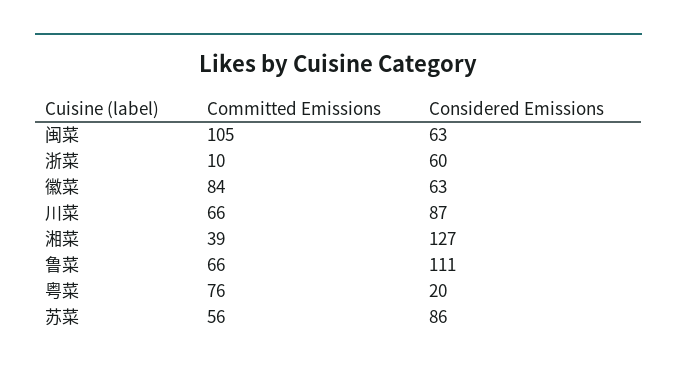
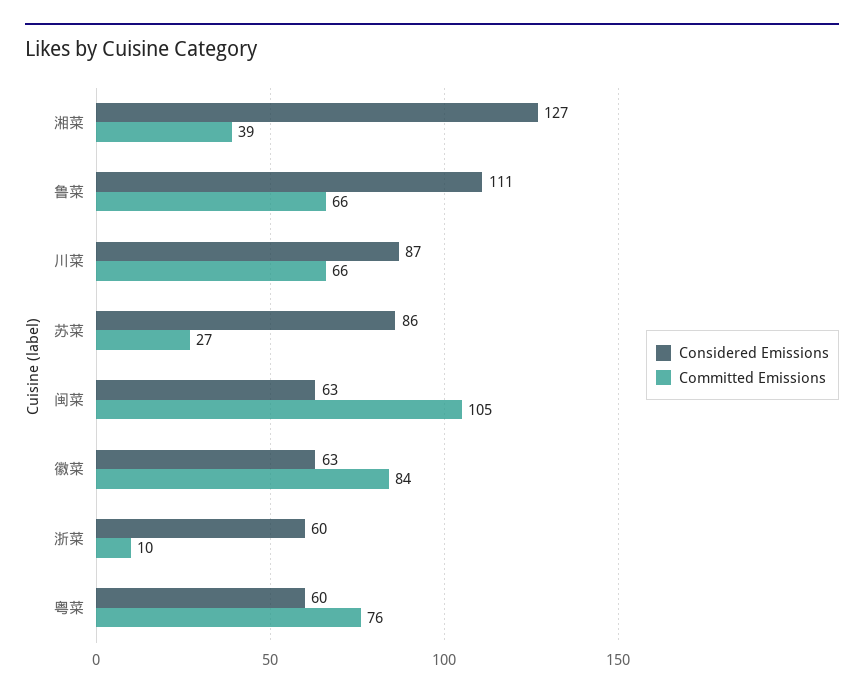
Considered Emissions, 粤菜: 20 -> 60
Committed Emissions, 苏菜: 56 -> 27

